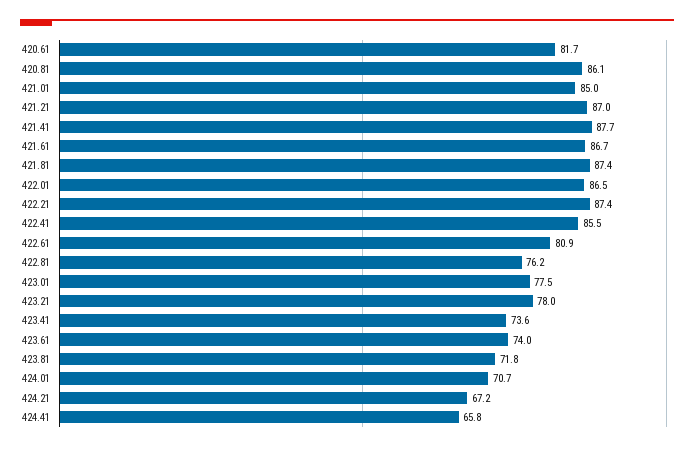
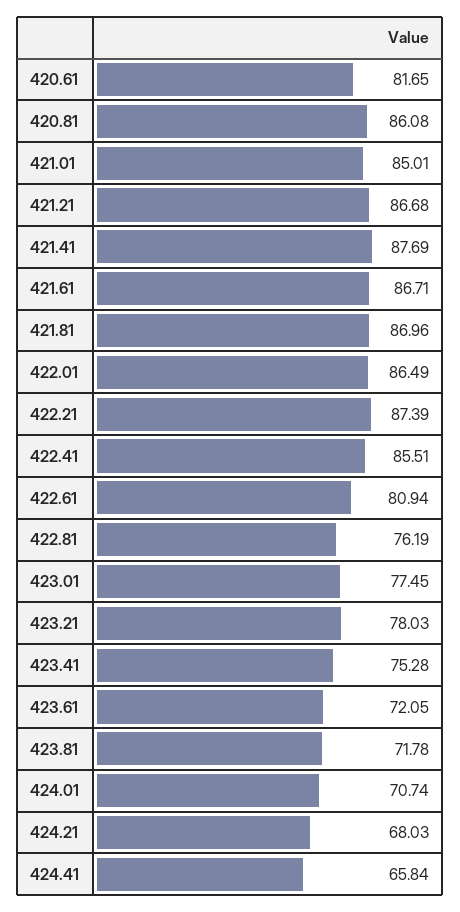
421.21: 87 -> 86.68
421.81: 87.4 -> 86.96
423.41: 73.6 -> 75.28
423.61: 74 -> 72.05
424.21: 67.2 -> 68.03

